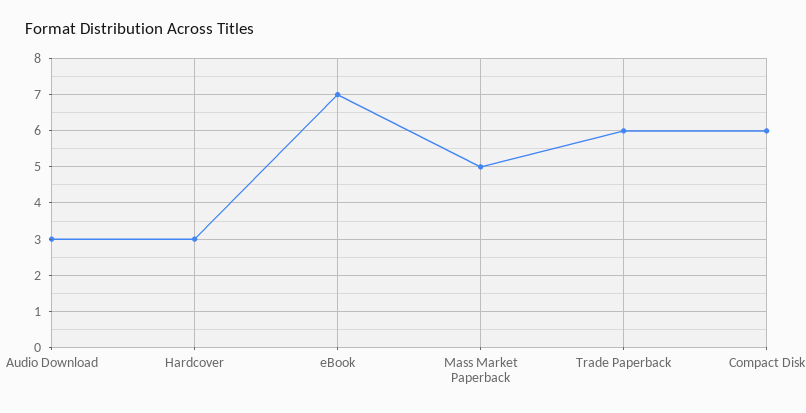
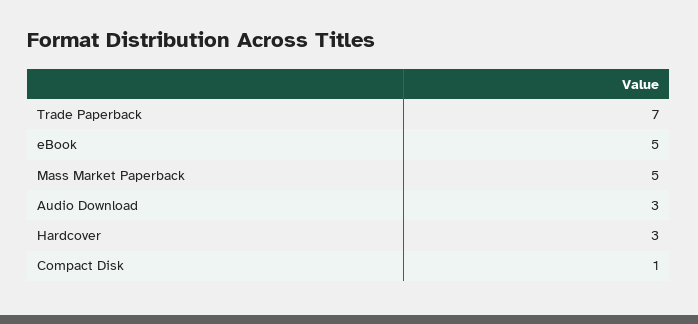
eBook: 7 -> 5
Trade Paperback: 6 -> 7
Compact Disk: 6 -> 1

